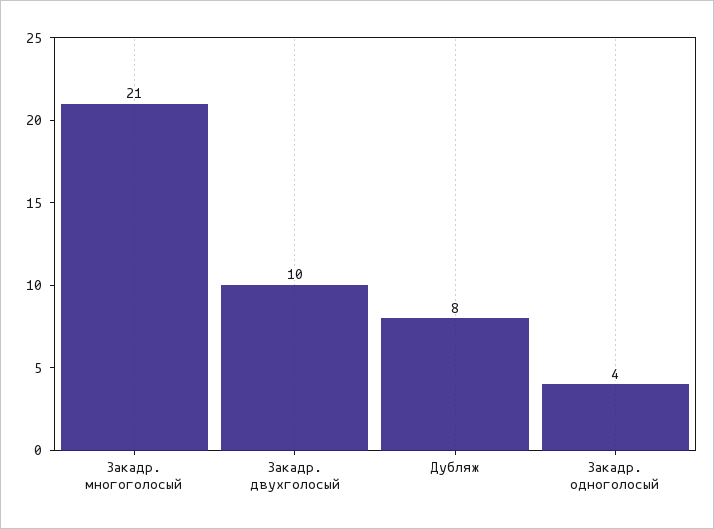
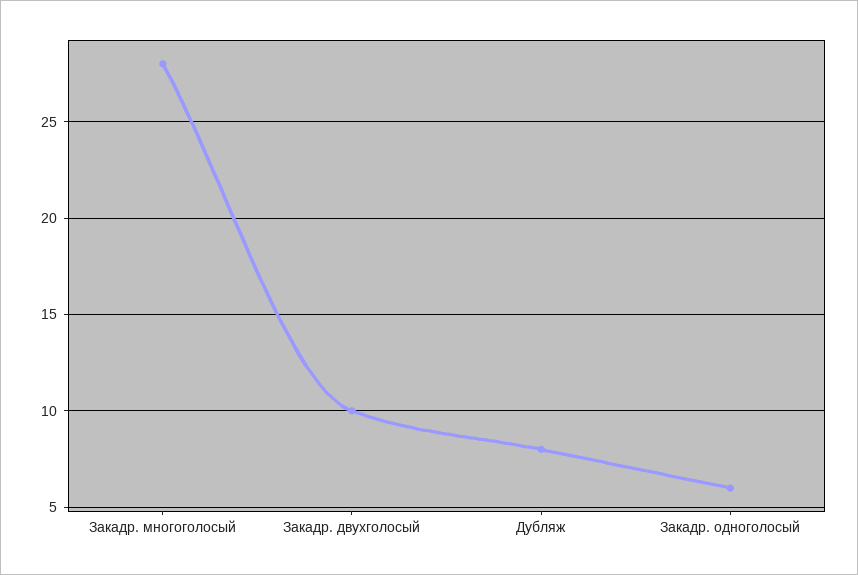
Закадр. многоголосый: 21 -> 28
Закадр. одноголосый: 4 -> 6

